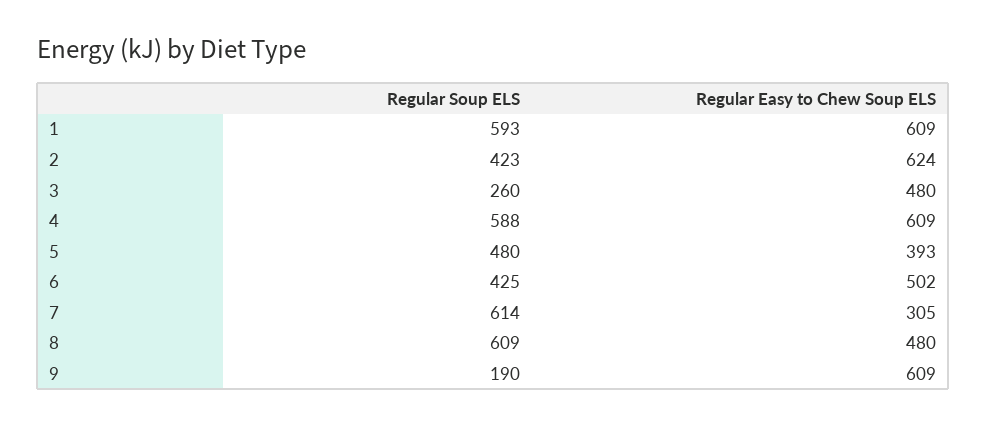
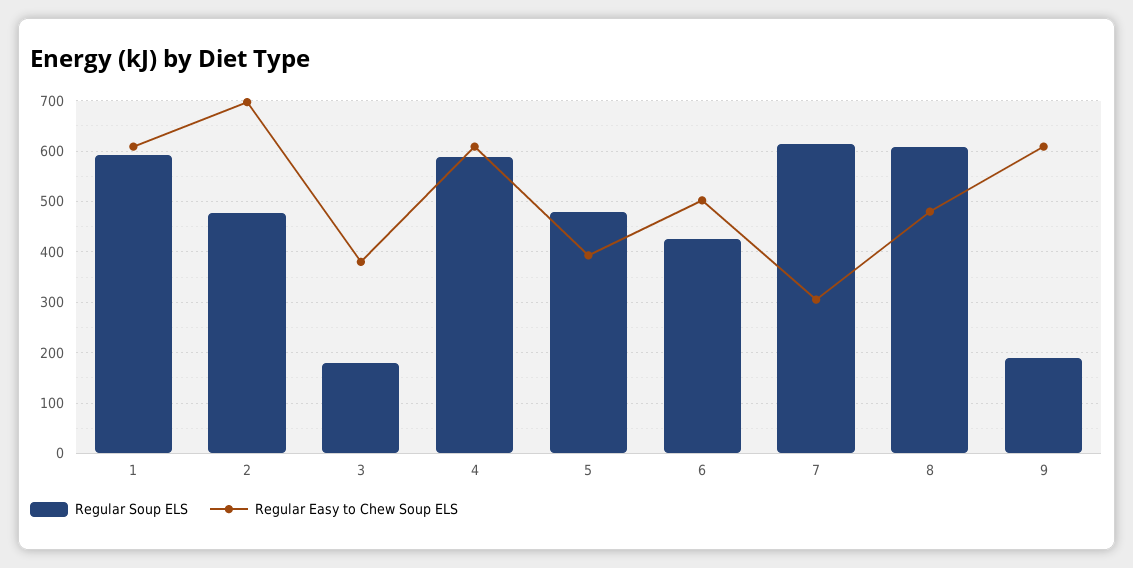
Regular Soup ELS, 2: 423 -> 480
Regular Easy to Chew Soup ELS, 2: 624 -> 700
Regular Soup ELS, 3: 260 -> 180
Regular Easy to Chew Soup ELS, 3: 480 -> 380

